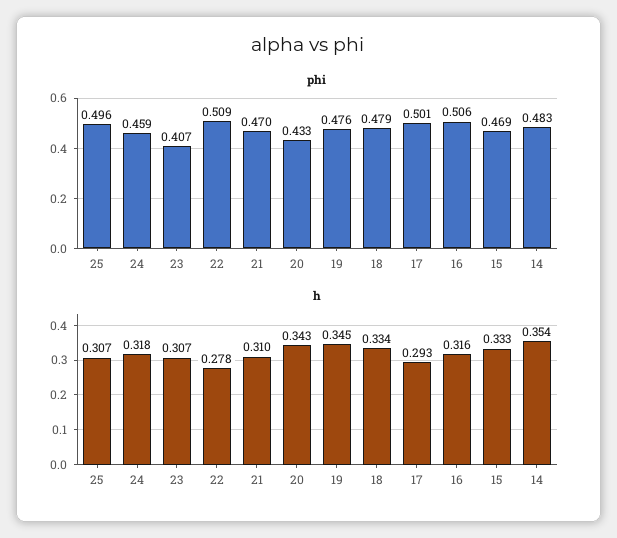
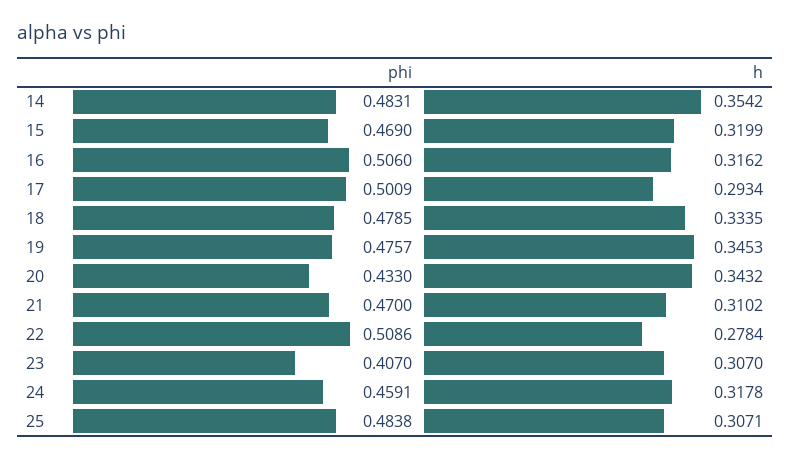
phi, 25: 0.496 -> 0.4838
h, 15: 0.333 -> 0.3199

